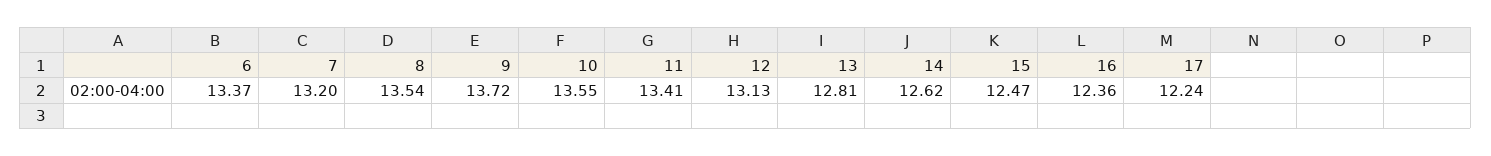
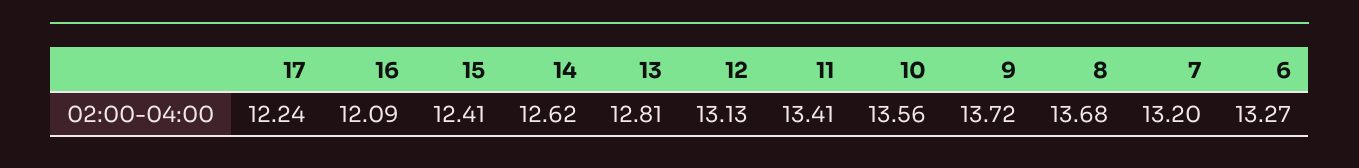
6: 13.37 -> 13.27
8: 13.54 -> 13.68
10: 13.55 -> 13.56
15: 12.47 -> 12.41
16: 12.36 -> 12.09

